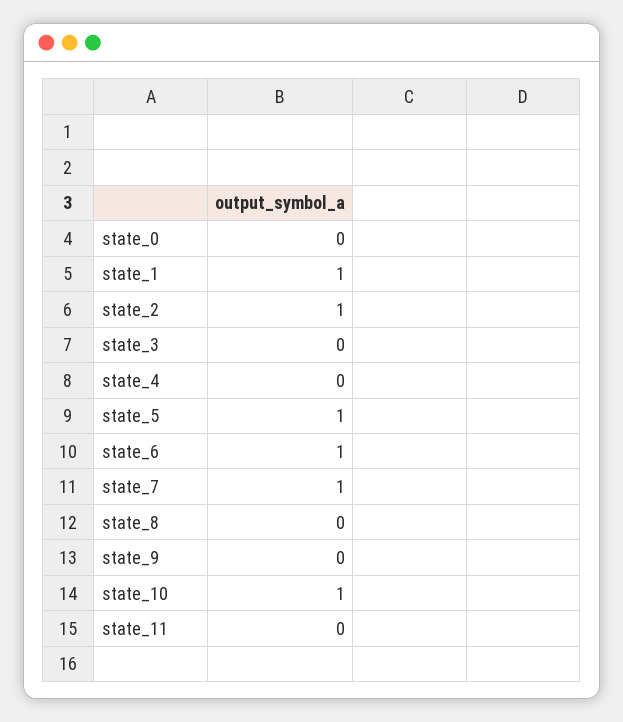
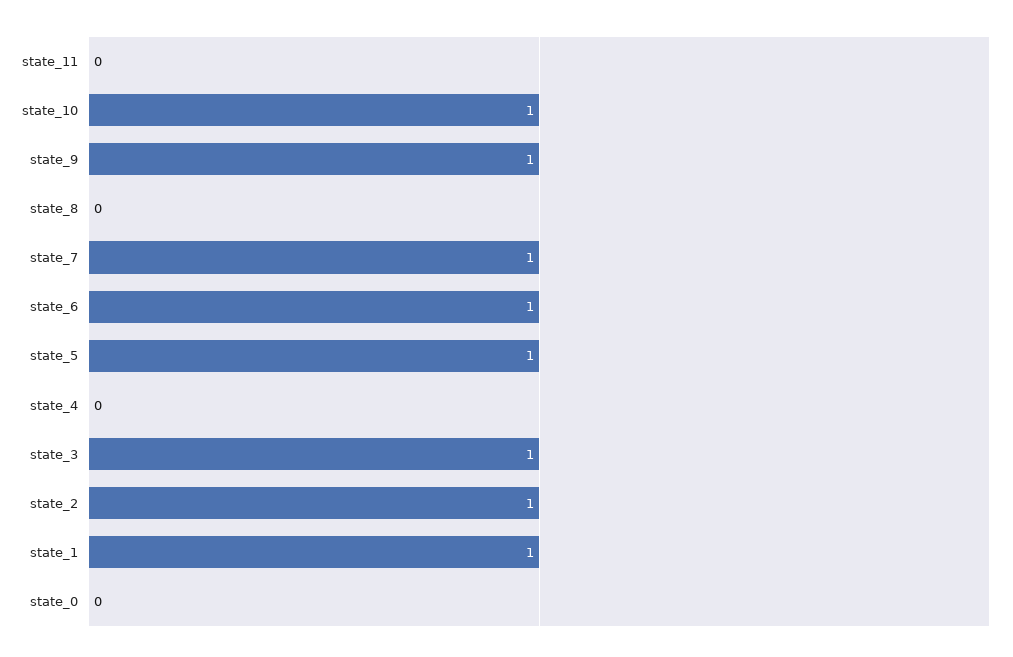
state_3: 0 -> 1
state_9: 0 -> 1

